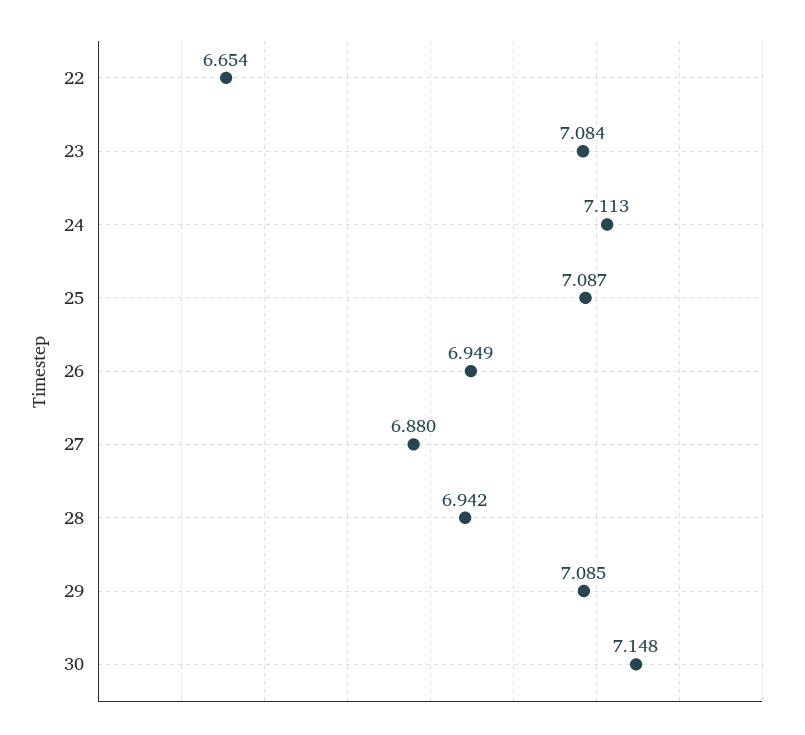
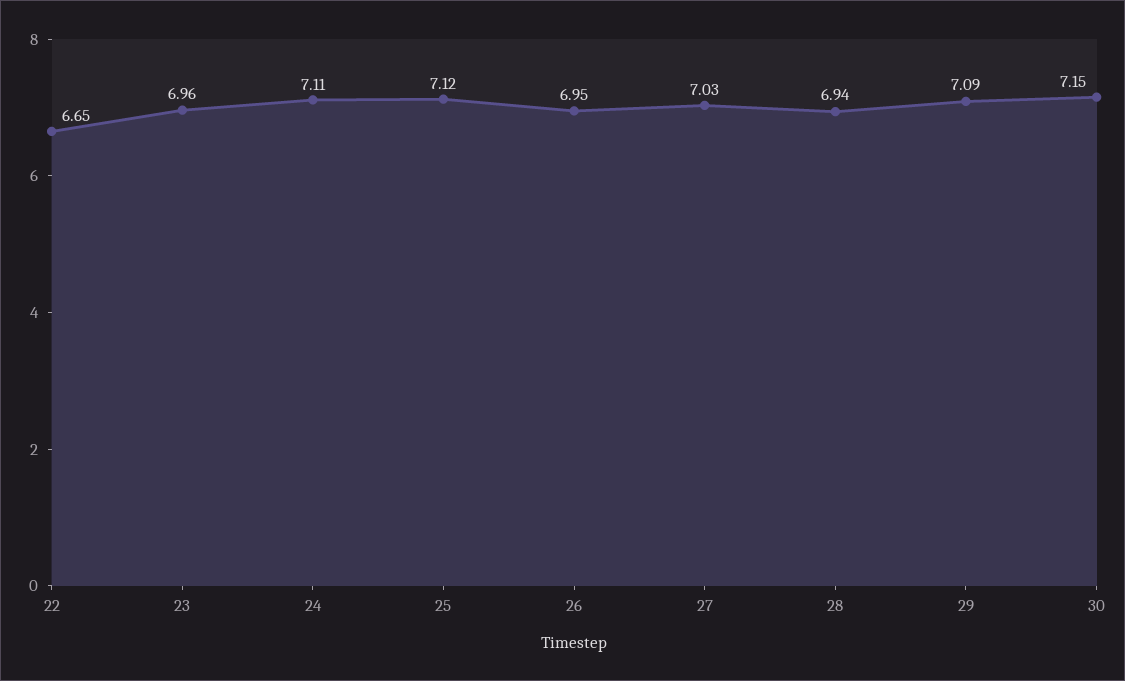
23: 7.084 -> 6.96
25: 7.087 -> 7.12
27: 6.88 -> 7.03

